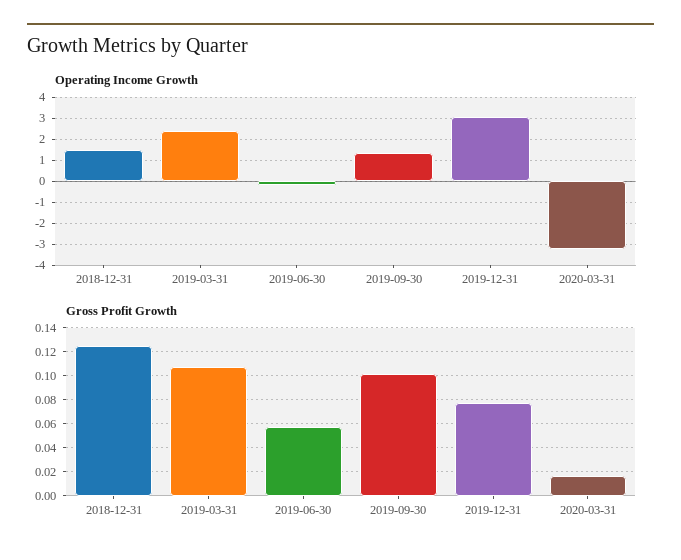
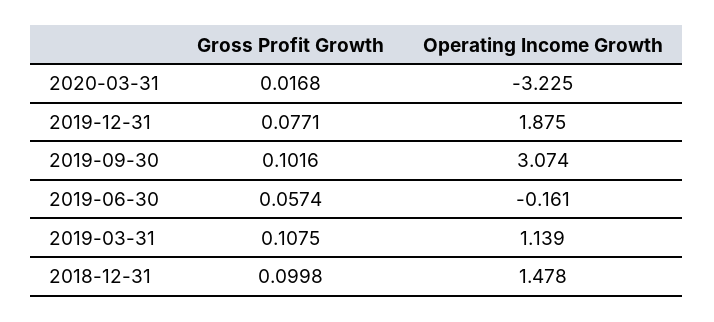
Operating Income Growth, 2019-03-31: 2.5 -> 1.139
Operating Income Growth, 2019-09-30: 1.5 -> 3.074
Operating Income Growth, 2019-12-31: 3 -> 1.875
Gross Profit Growth, 2018-12-31: 0.125 -> 0.0998

